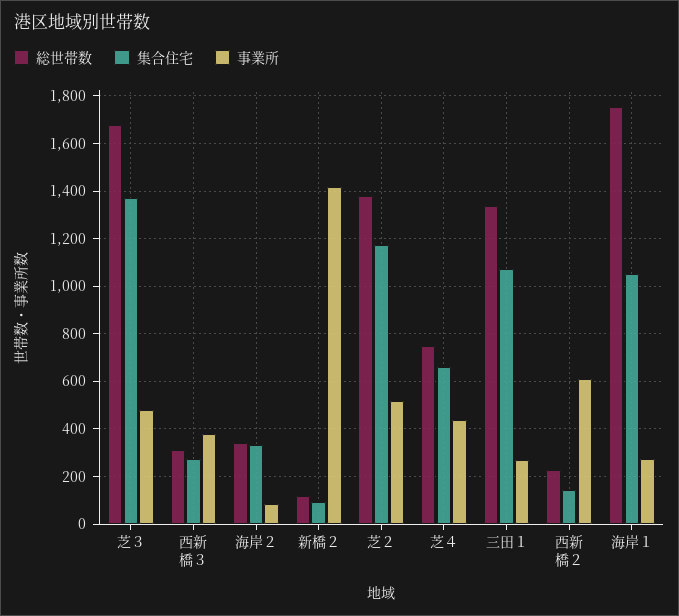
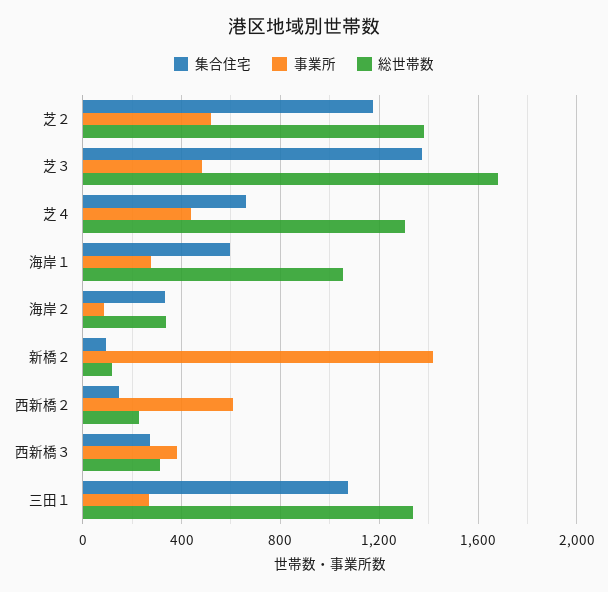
総世帯数, 芝４: 750 -> 1300
総世帯数, 海岸１: 1750 -> 1050
集合住宅, 海岸１: 1050 -> 600

